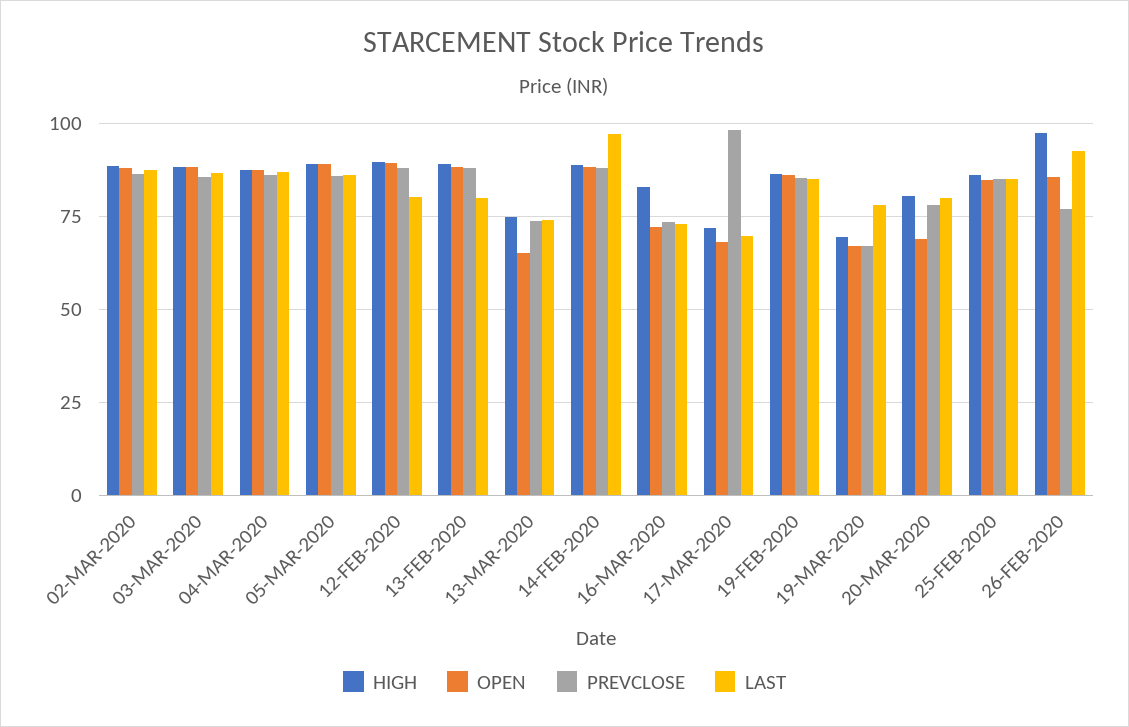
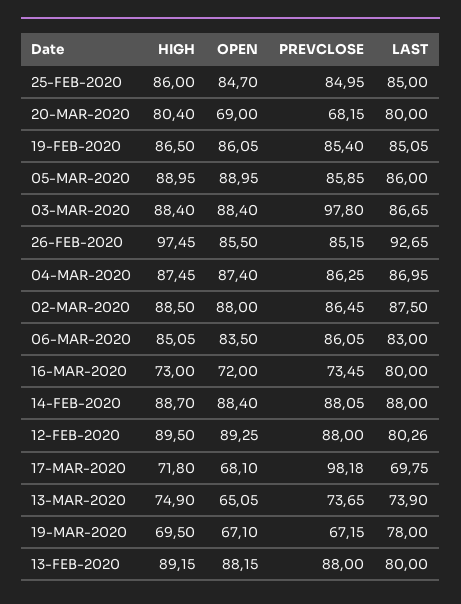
PREVCLOSE, 03-MAR-2020: 85 -> 97.8
LAST, 14-FEB-2020: 97.5 -> 88
HIGH, 16-MAR-2020: 82.5 -> 73
LAST, 16-MAR-2020: 72.5 -> 80
PREVCLOSE, 20-MAR-2020: 77.5 -> 68.15
PREVCLOSE, 26-FEB-2020: 77.5 -> 85.15
HIGH, 06-MAR-2020: none -> 85.05
OPEN, 06-MAR-2020: none -> 83.5
PREVCLOSE, 06-MAR-2020: none -> 86.05
LAST, 06-MAR-2020: none -> 83

